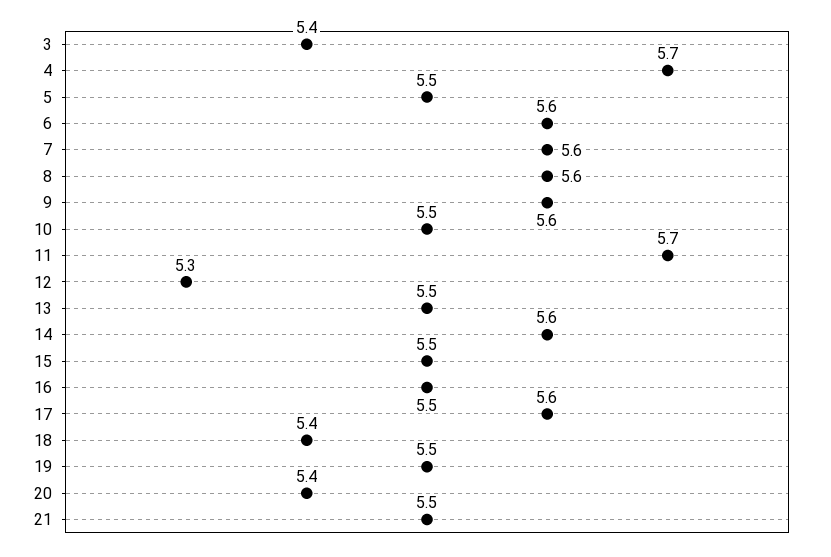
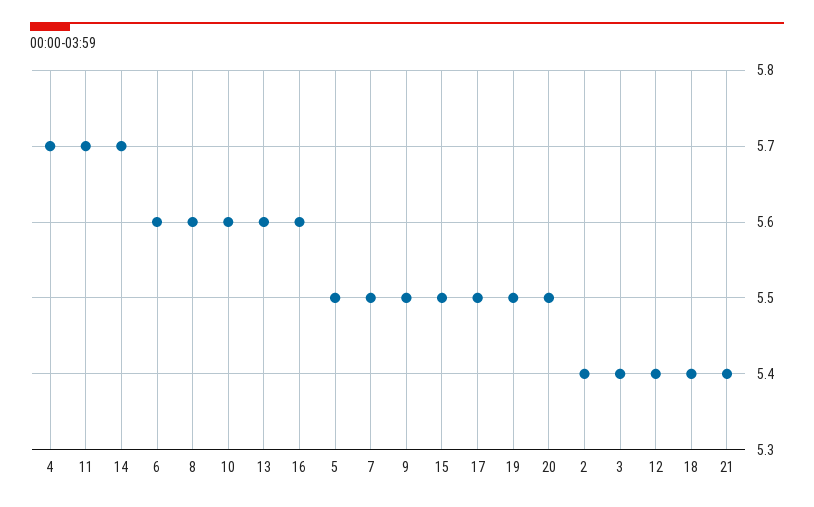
7: 5.6 -> 5.5
9: 5.6 -> 5.5
10: 5.5 -> 5.6
12: 5.3 -> 5.4
13: 5.5 -> 5.6
14: 5.6 -> 5.7
16: 5.5 -> 5.6
17: 5.6 -> 5.5
20: 5.4 -> 5.5
21: 5.5 -> 5.4
2: none -> 5.4

